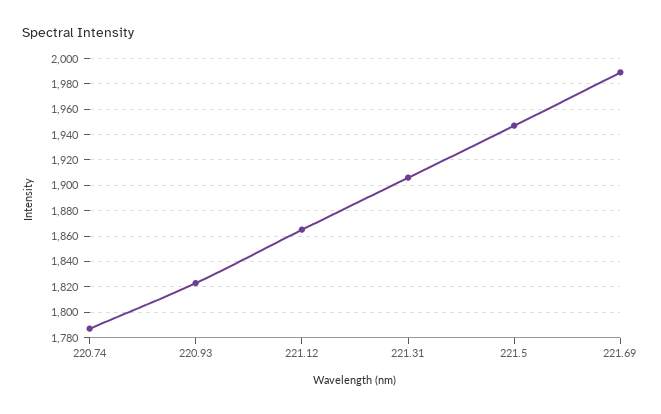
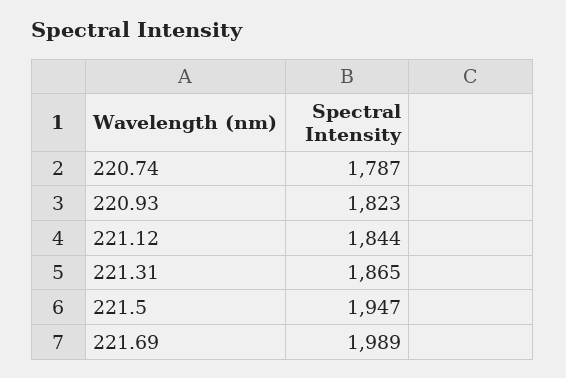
221.12: 1865 -> 1844
221.31: 1905 -> 1865

